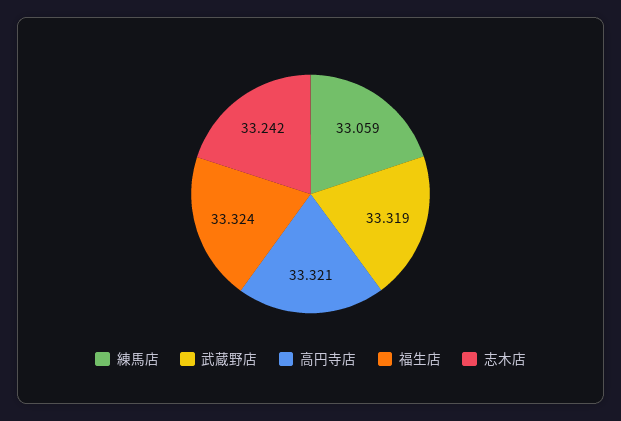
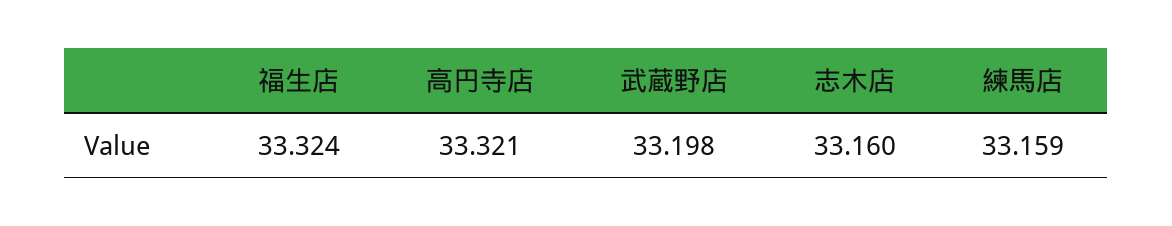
練馬店: 33.059 -> 33.159
武蔵野店: 33.319 -> 33.198
志木店: 33.242 -> 33.16

